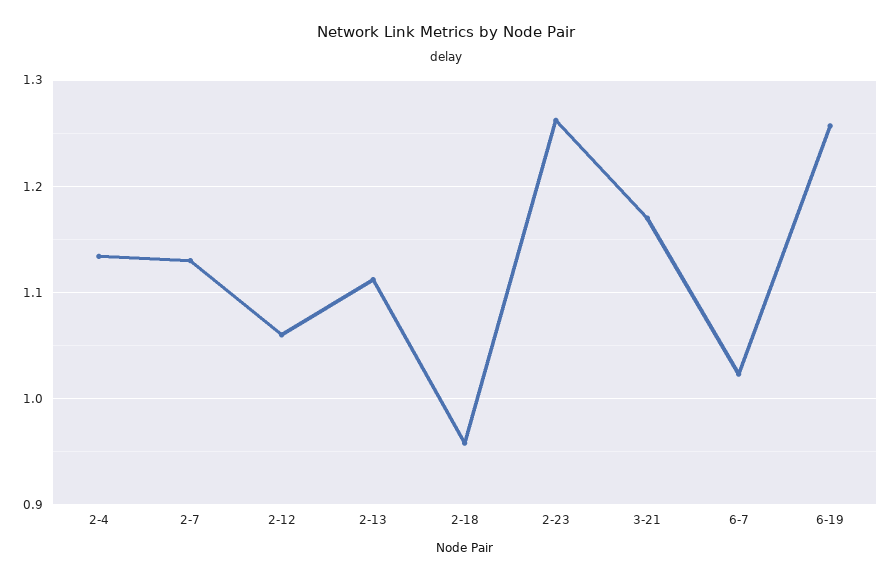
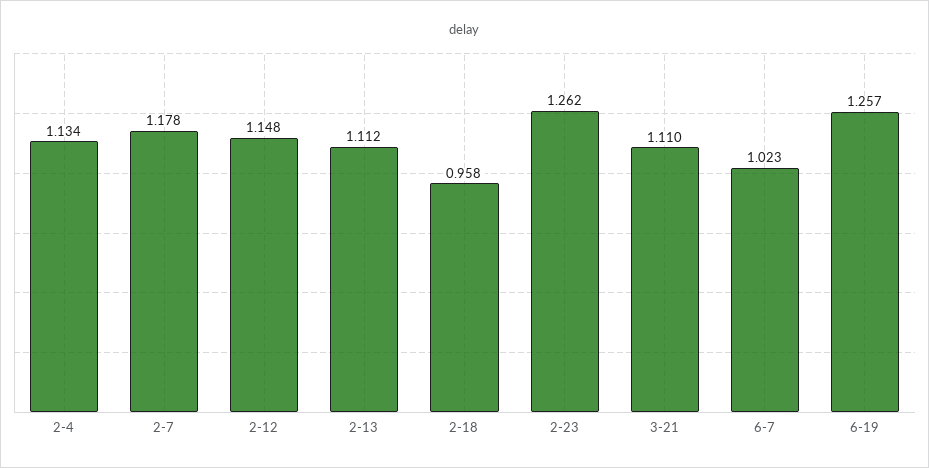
2-7: 1.13 -> 1.178
2-12: 1.06 -> 1.148
3-21: 1.17 -> 1.11

